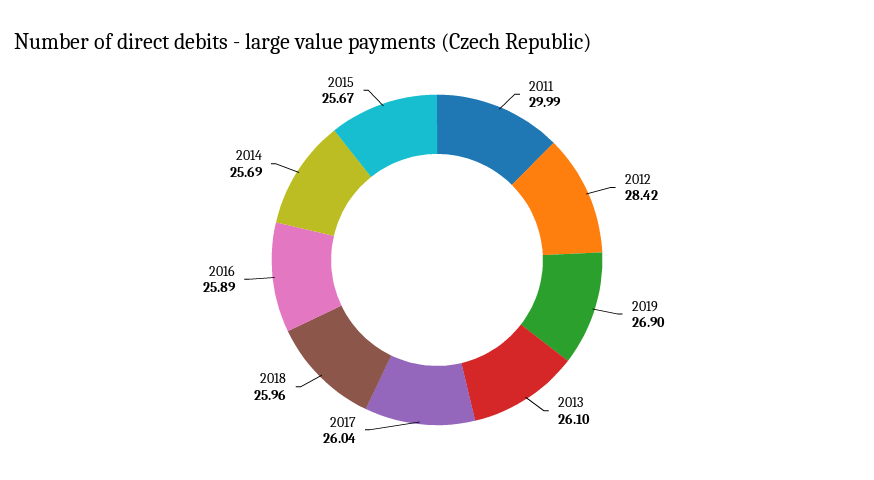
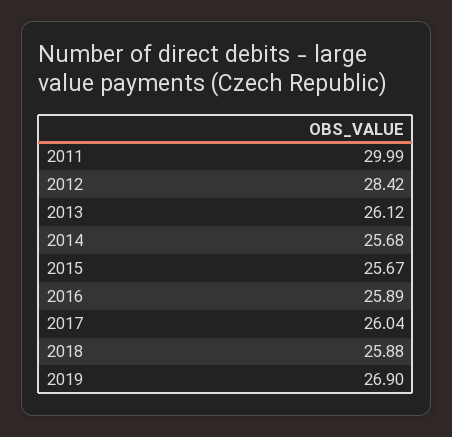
2013: 26.1 -> 26.12
2018: 25.96 -> 25.88
2014: 25.69 -> 25.68

